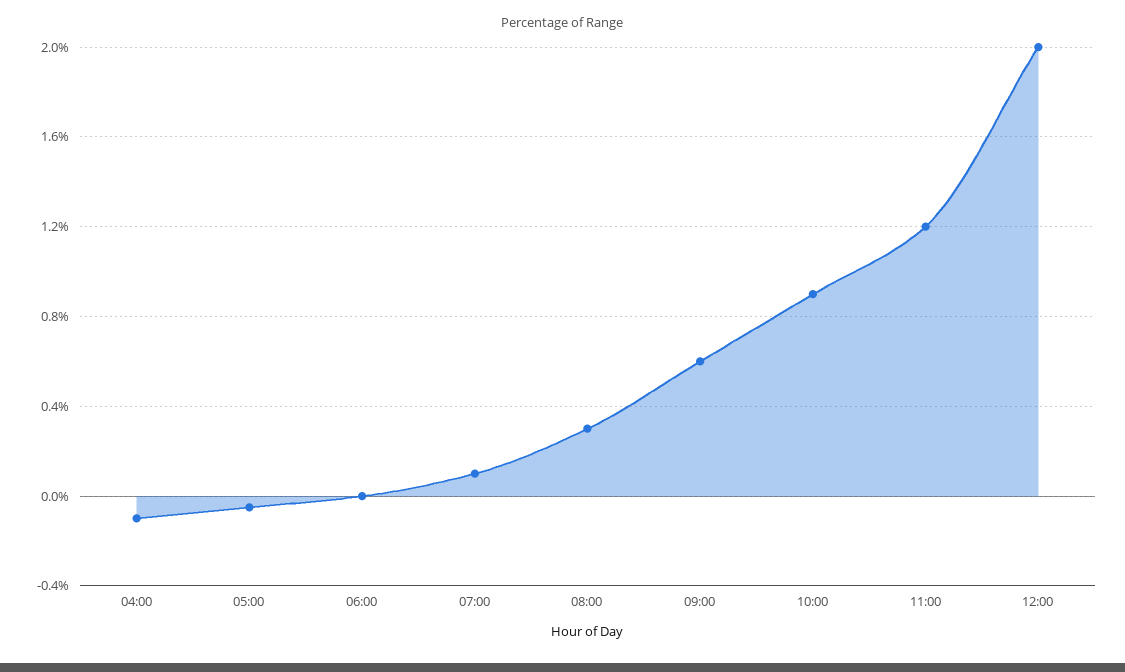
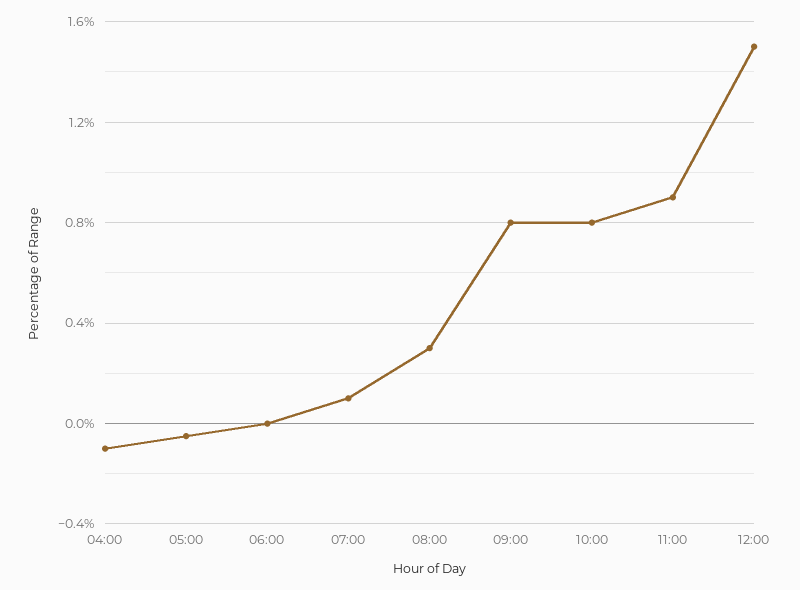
09:00: 0.6 -> 0.8
10:00: 0.9 -> 0.8
11:00: 1.2 -> 0.9
12:00: 2 -> 1.5

